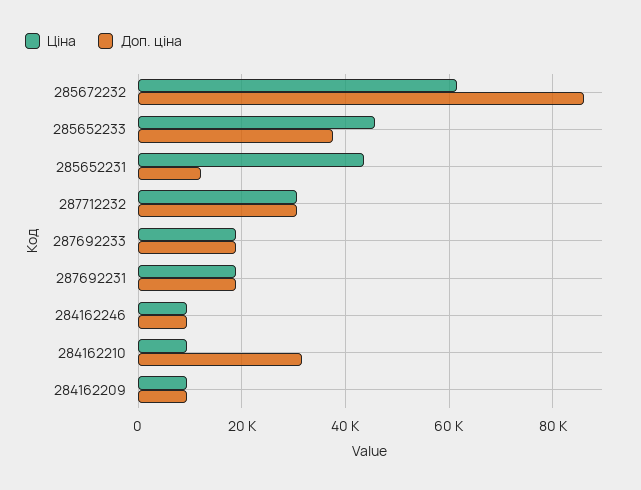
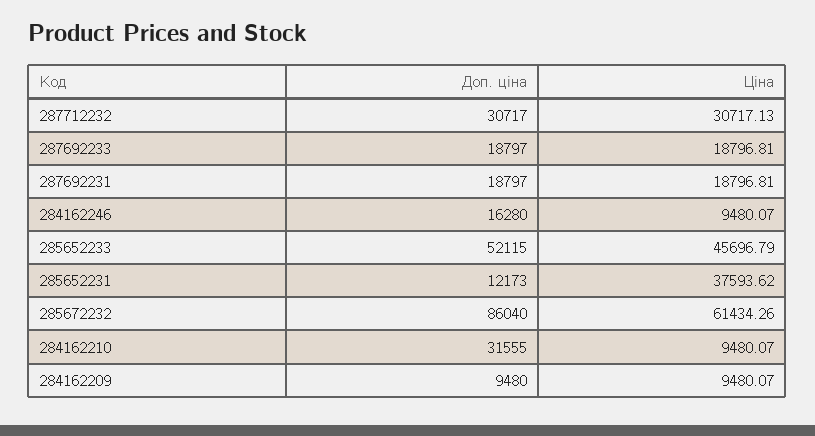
Доп. ціна, 285652233: 38000 -> 52115
Ціна, 285652231: 44000 -> 37593.62
Доп. ціна, 284162246: 10000 -> 16280

